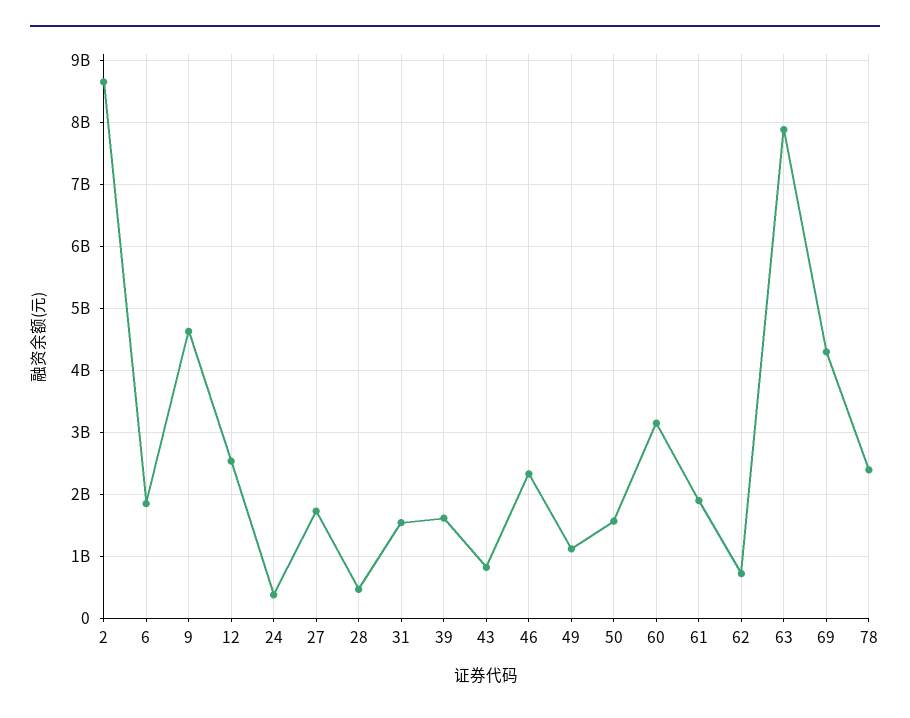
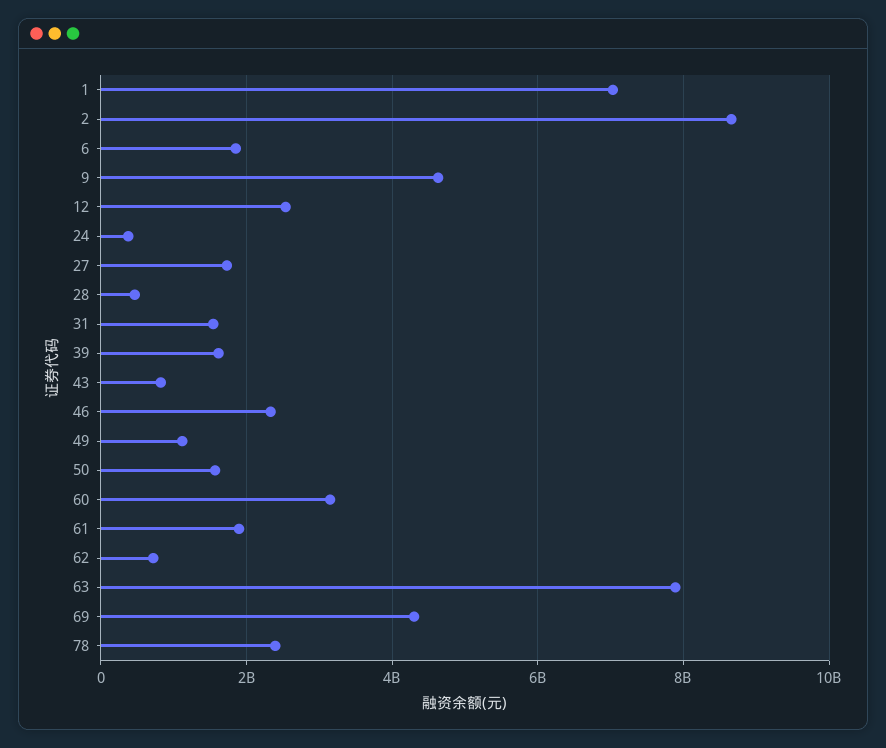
1: none -> 7000000000

